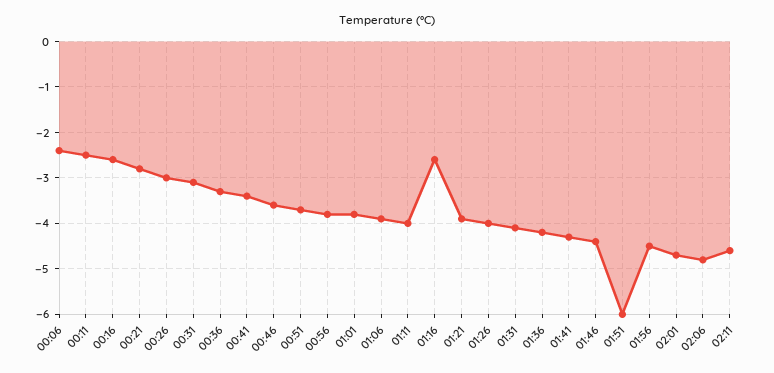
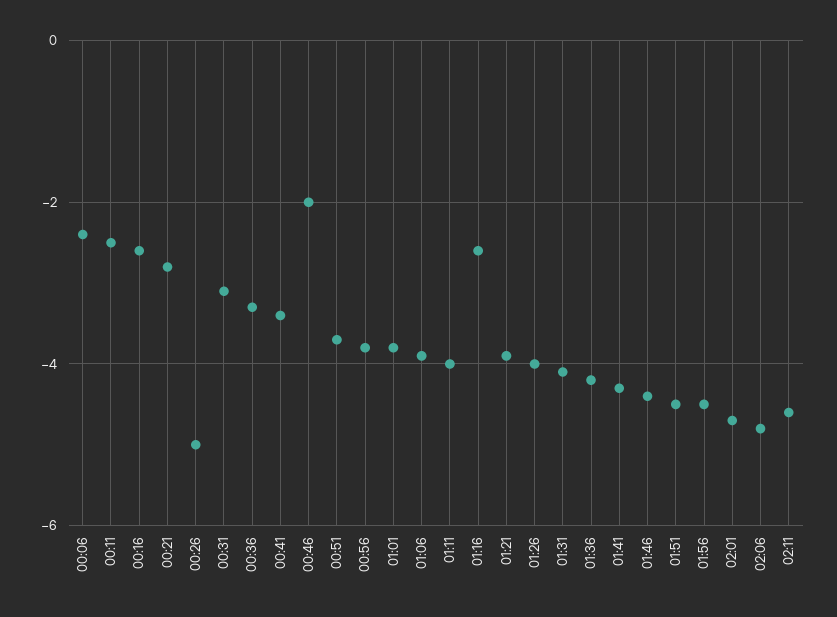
00:26: -3 -> -5
00:46: -3.5 -> -2
01:51: -6 -> -4.5

